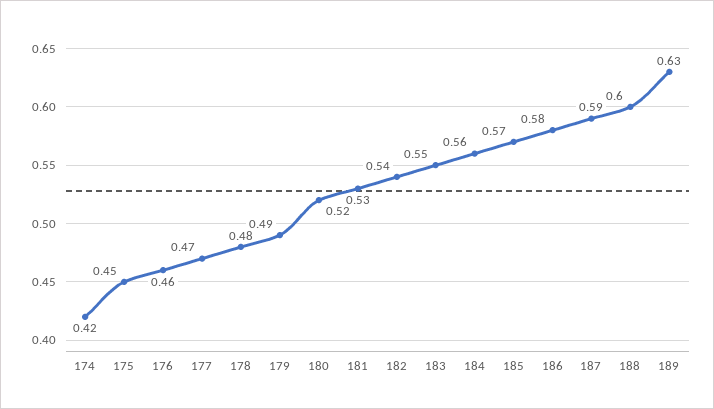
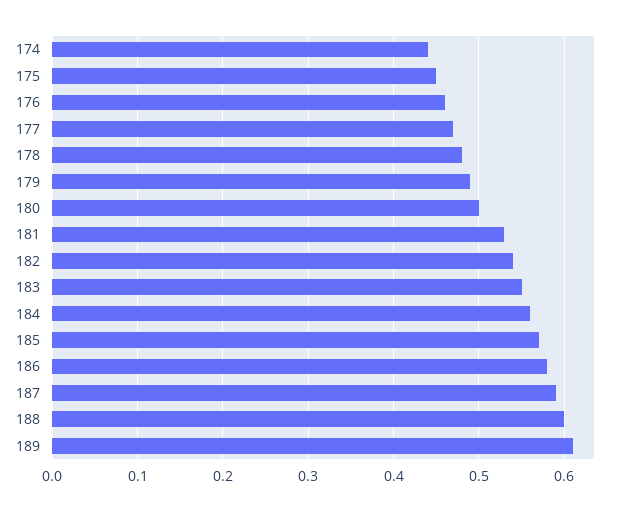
174: 0.42 -> 0.44
180: 0.52 -> 0.5
189: 0.63 -> 0.61

